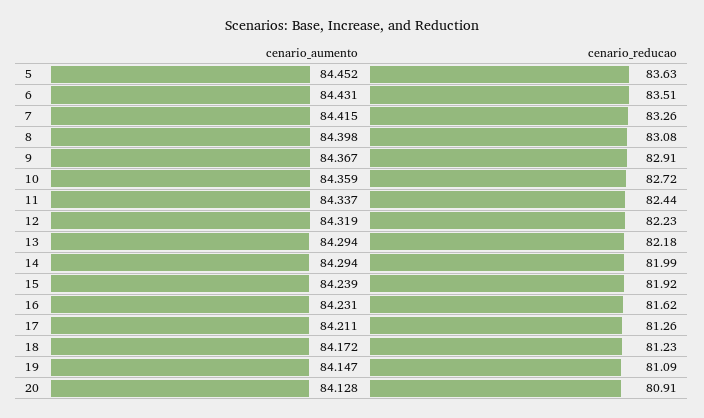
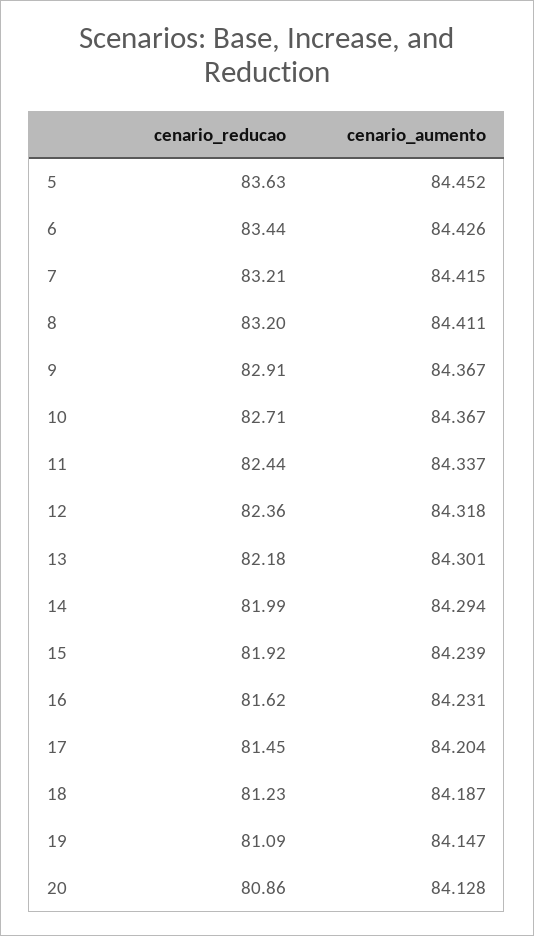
cenario_aumento, 6: 84.431 -> 84.426
cenario_reducao, 6: 83.51 -> 83.44
cenario_reducao, 7: 83.26 -> 83.21
cenario_aumento, 8: 84.398 -> 84.411
cenario_reducao, 8: 83.08 -> 83.2
cenario_aumento, 10: 84.359 -> 84.367
cenario_reducao, 10: 82.72 -> 82.71
cenario_aumento, 12: 84.319 -> 84.318
cenario_reducao, 12: 82.23 -> 82.36
cenario_aumento, 13: 84.294 -> 84.301
cenario_aumento, 17: 84.211 -> 84.204
cenario_reducao, 17: 81.26 -> 81.45
cenario_aumento, 18: 84.172 -> 84.187
cenario_reducao, 20: 80.91 -> 80.86

